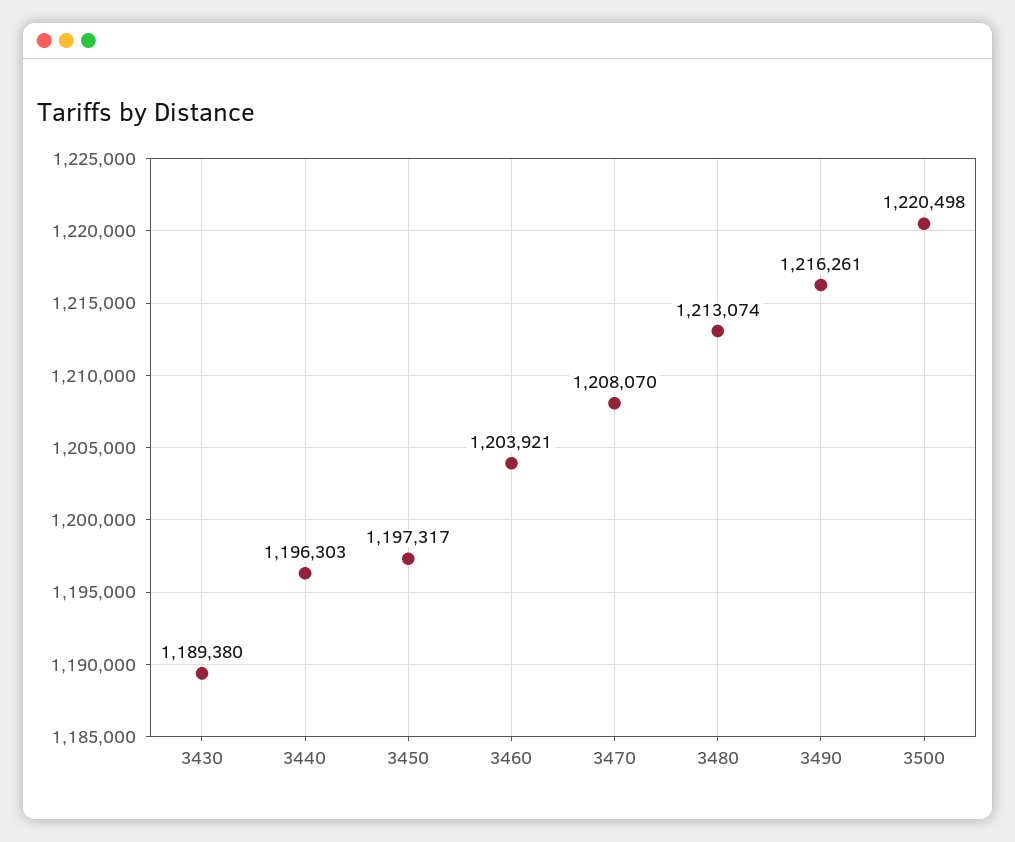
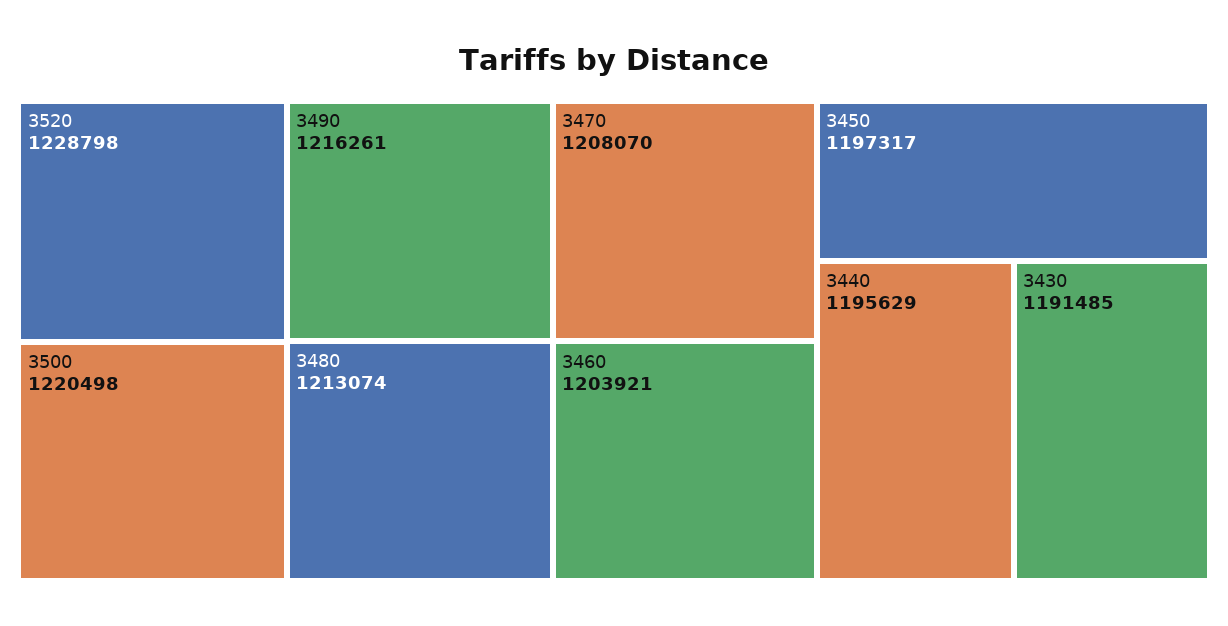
3430: 1189380 -> 1191485
3440: 1196303 -> 1195629
3520: none -> 1228798

